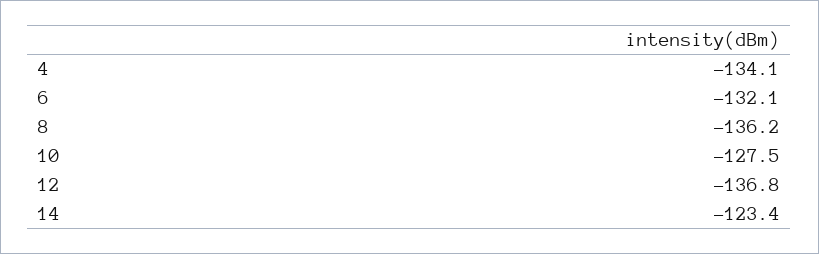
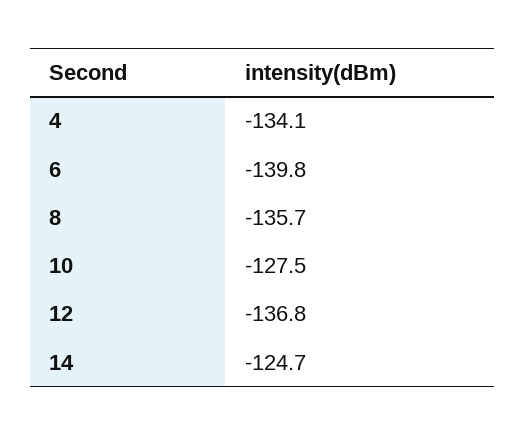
6: -132.1 -> -139.8
8: -136.2 -> -135.7
14: -123.4 -> -124.7

